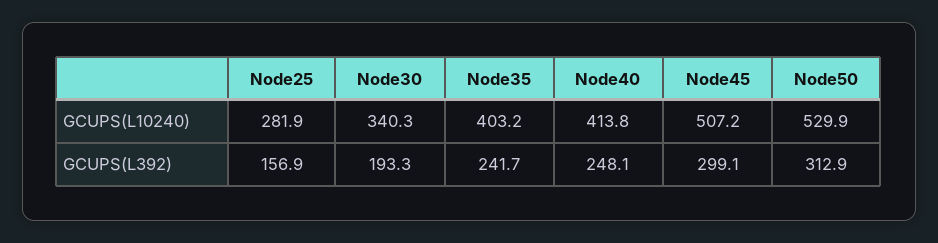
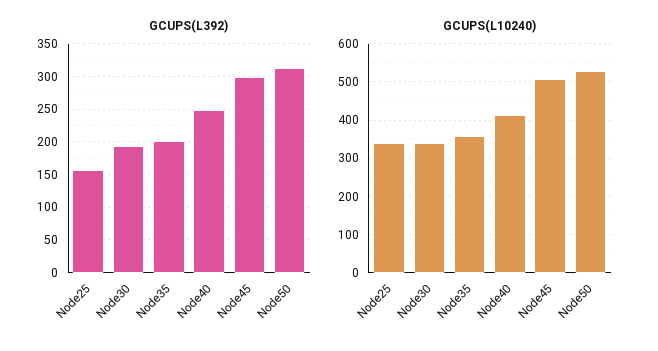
GCUPS(L10240), Node25: 281.9 -> 340
GCUPS(L10240), Node35: 403.2 -> 360
GCUPS(L392), Node35: 241.7 -> 200

